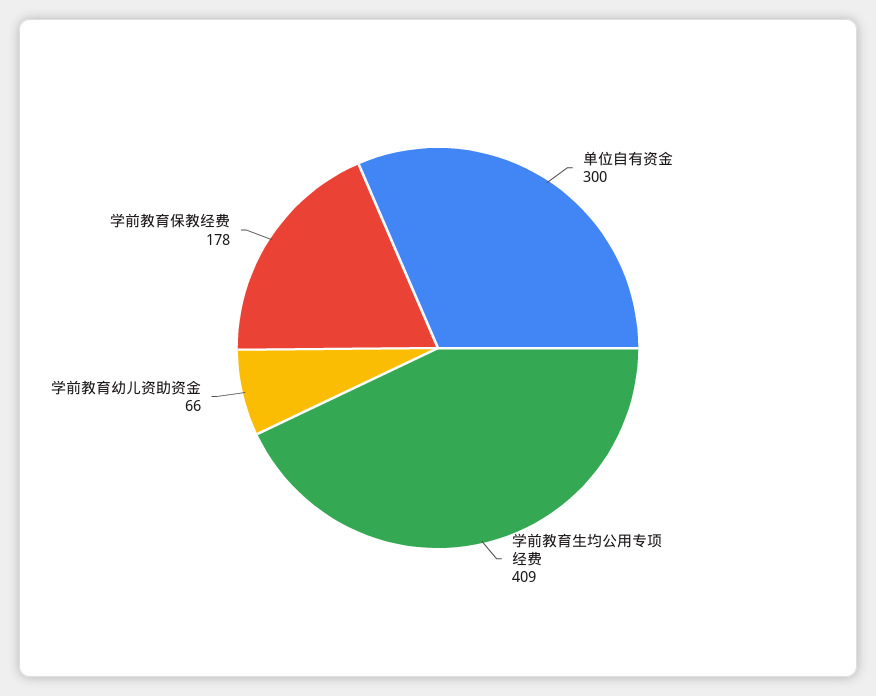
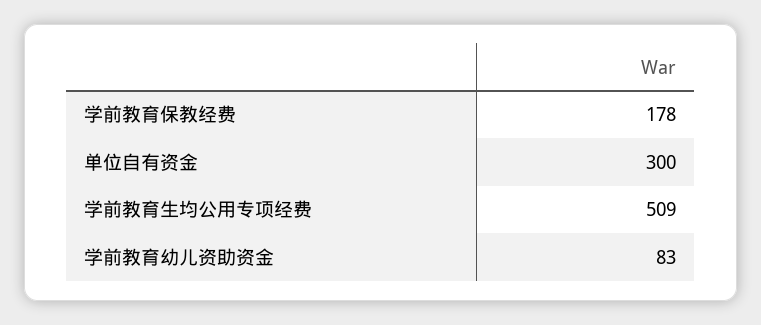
学前教育生均公用专项经费: 409 -> 509
学前教育幼儿资助资金: 66 -> 83

